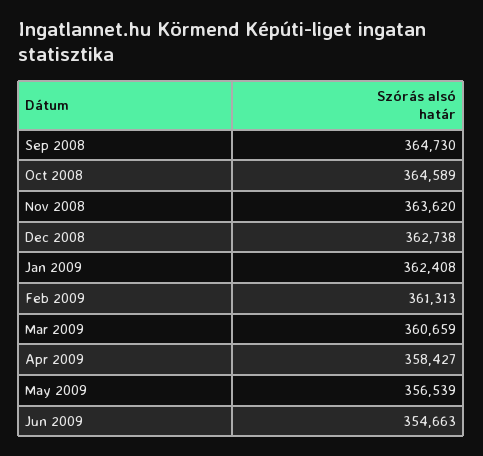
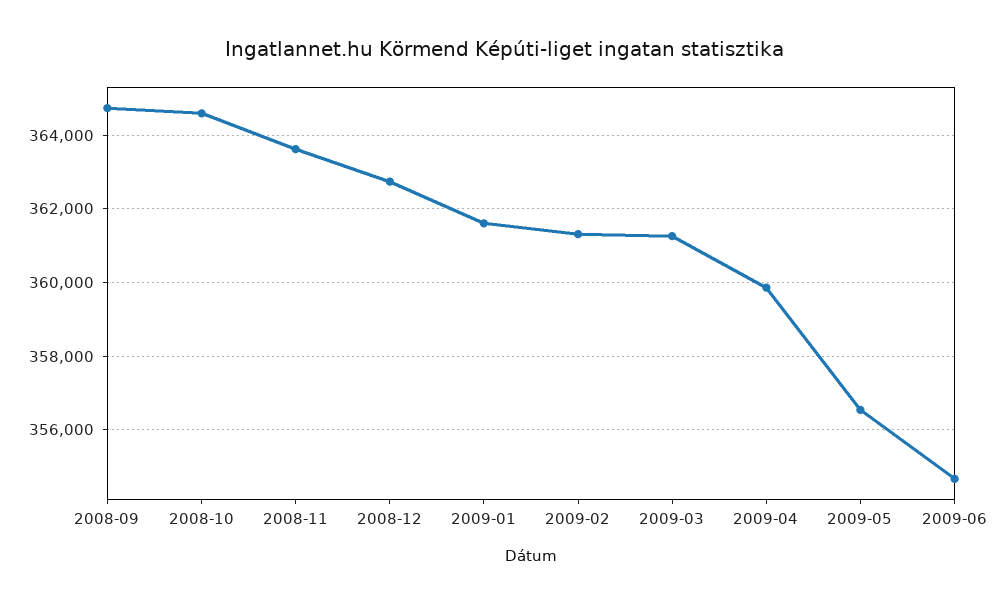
Jan 2009: 362408 -> 361600
Mar 2009: 360659 -> 361200
Apr 2009: 358427 -> 359800

